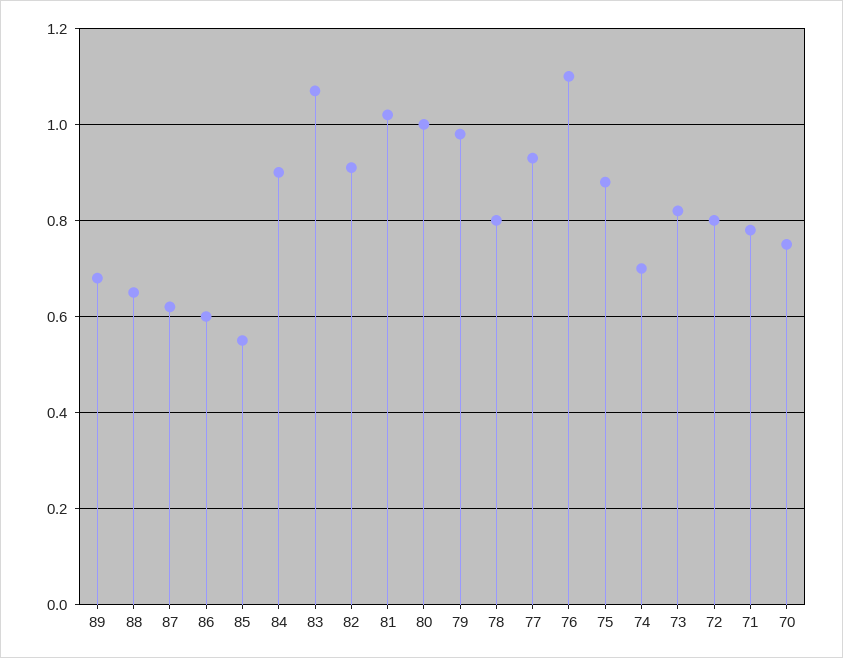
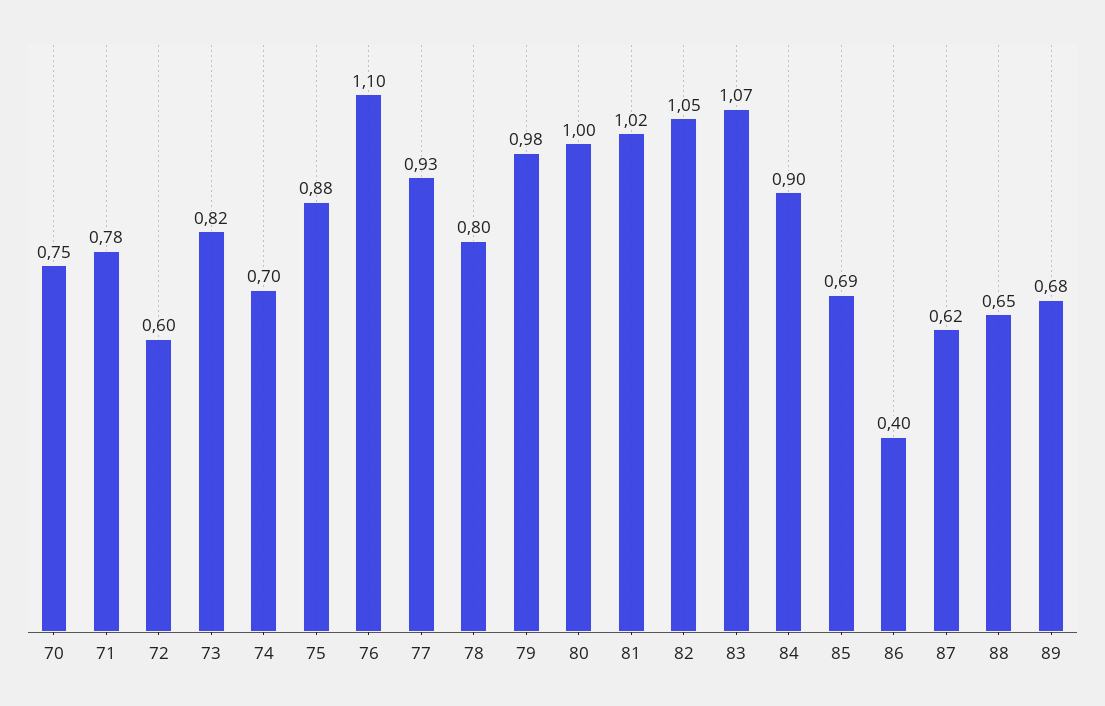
86: 0.6 -> 0.4
85: 0.55 -> 0.69
82: 0.9 -> 1.05
72: 0.8 -> 0.6

